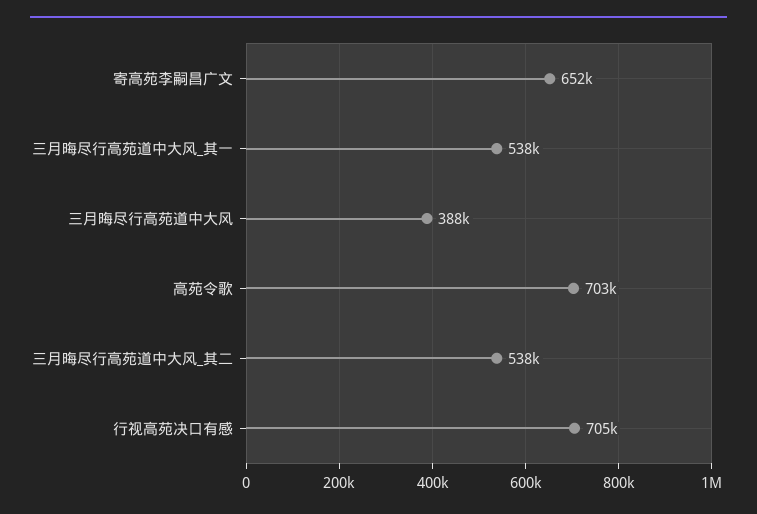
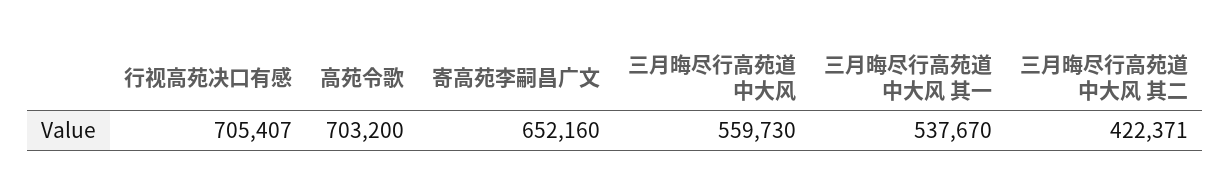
三月晦尽行高苑道中大风: 388000 -> 559730
三月晦尽行高苑道中大风_其二: 538000 -> 422371

